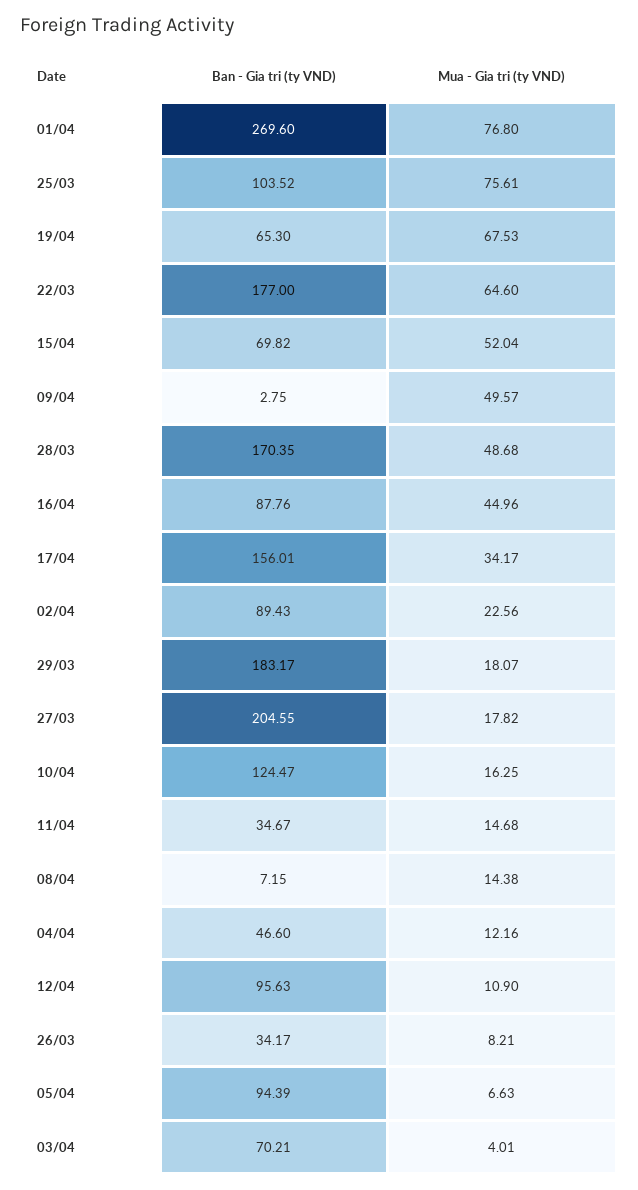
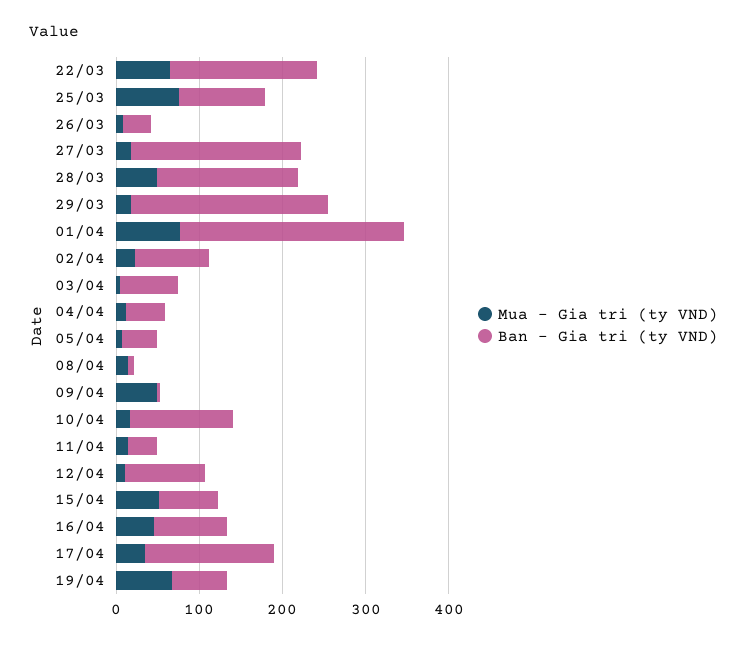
Ban - Gia tri (ty VND), 29/03: 183.17 -> 240
Ban - Gia tri (ty VND), 05/04: 94.39 -> 40

